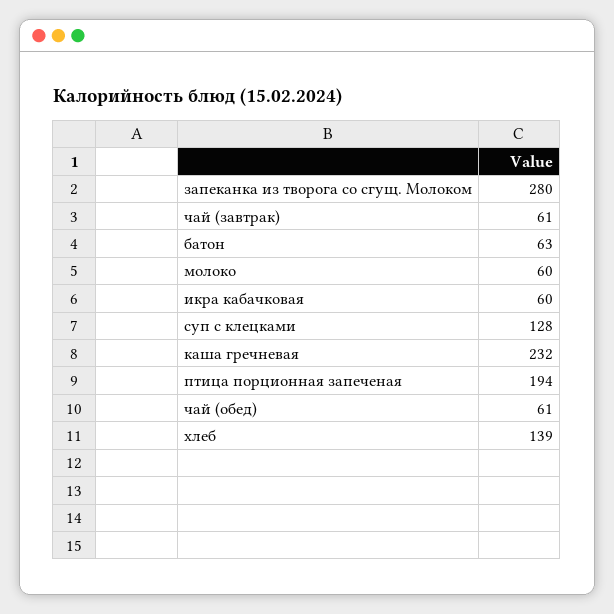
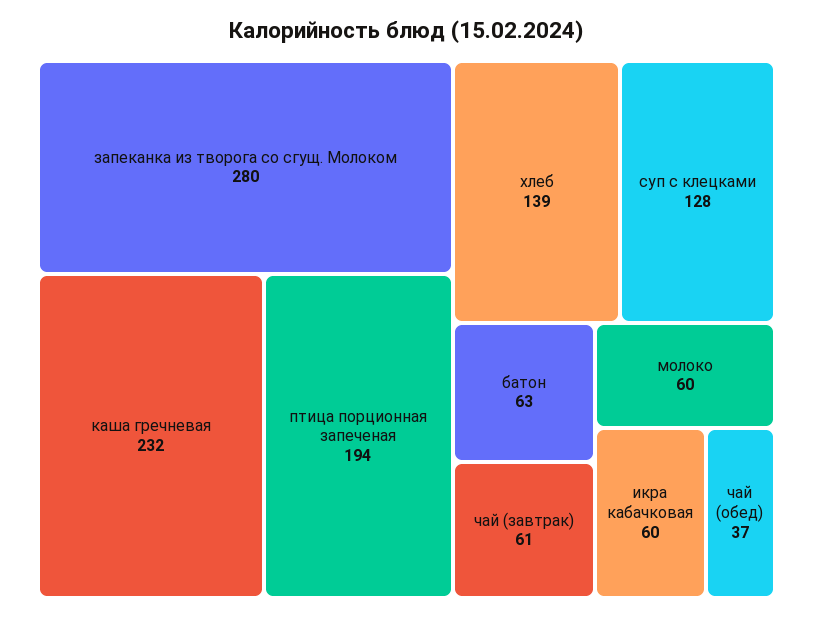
чай (обед): 61 -> 37

